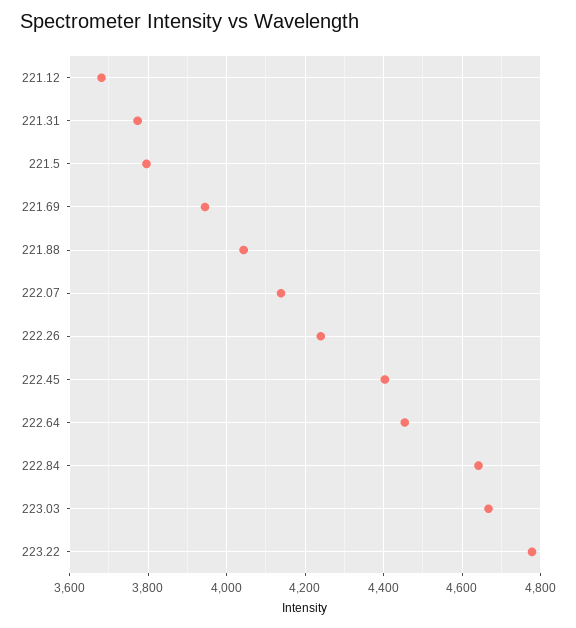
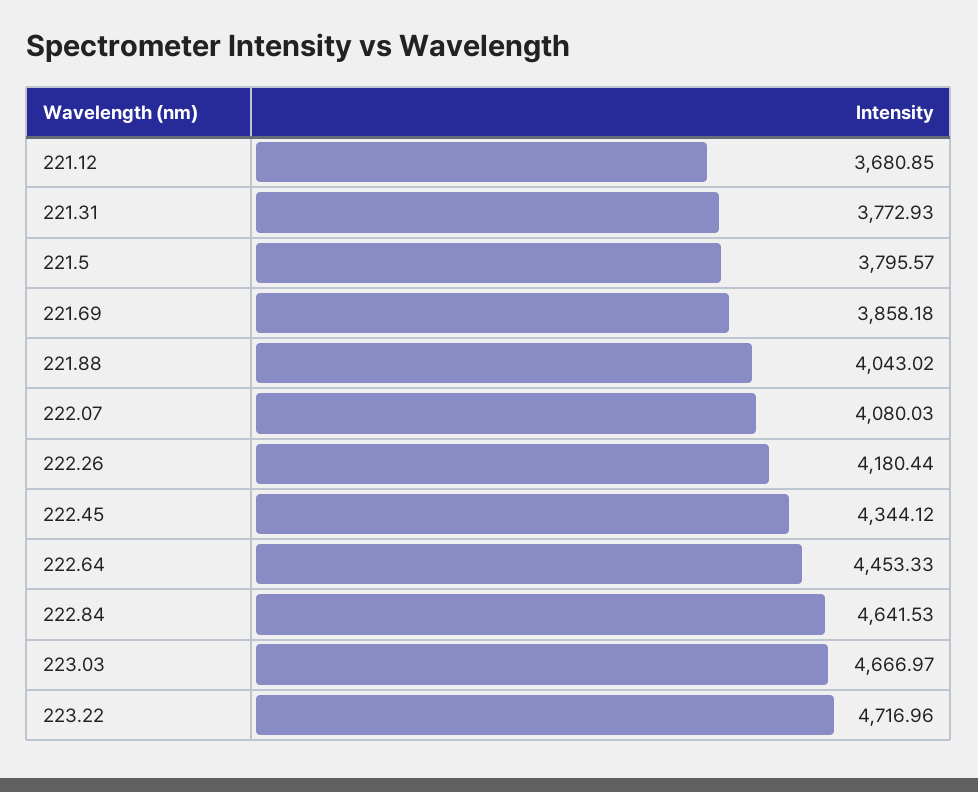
221.69: 3940 -> 3858.18
222.07: 4140 -> 4080.03
222.26: 4240 -> 4180.44
222.45: 4400 -> 4344.12
223.22: 4780 -> 4716.96

